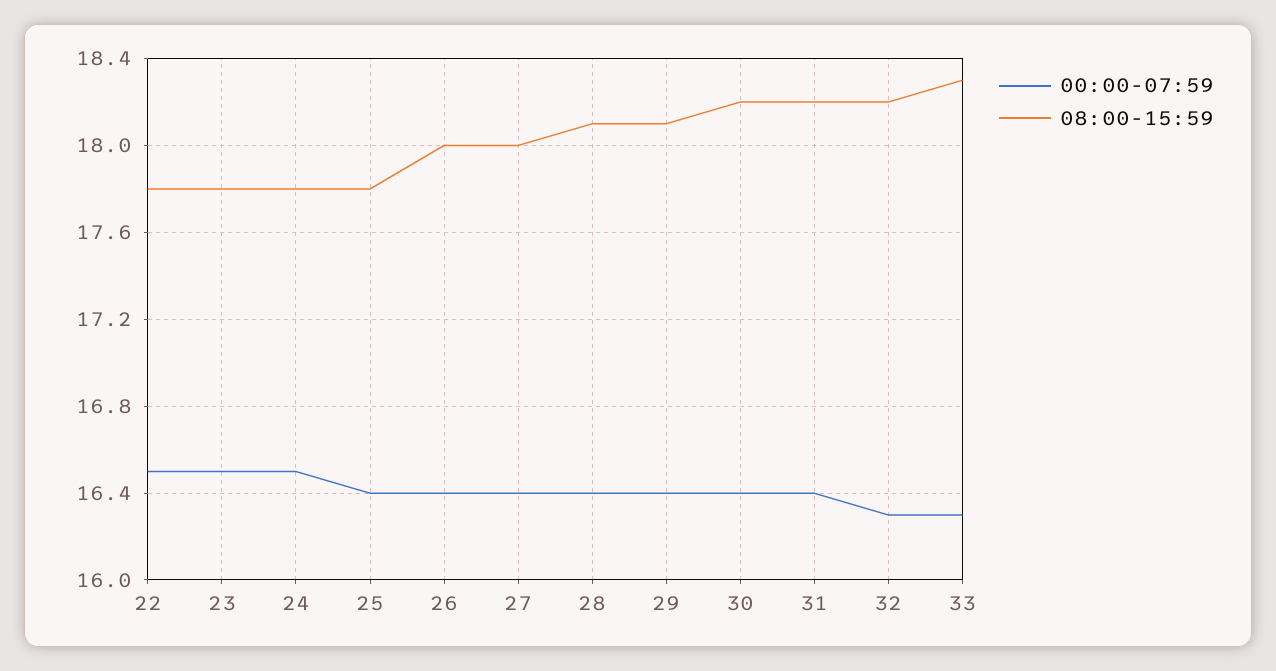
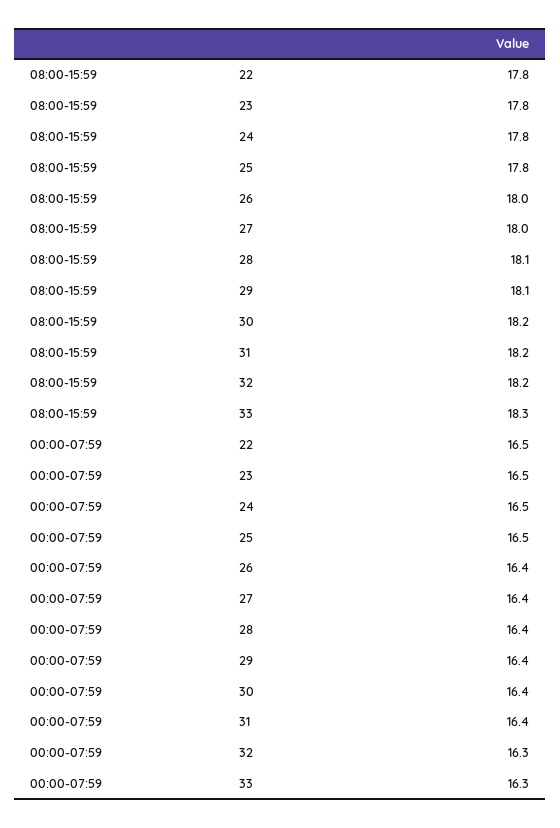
00:00-07:59, 25: 16.4 -> 16.5

